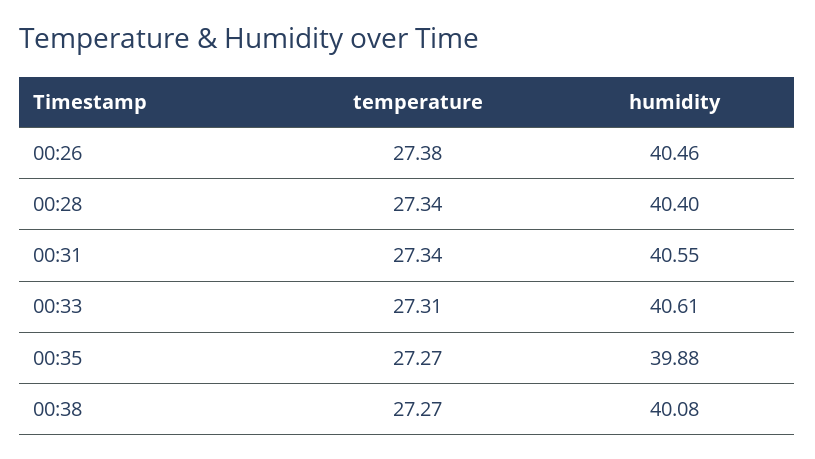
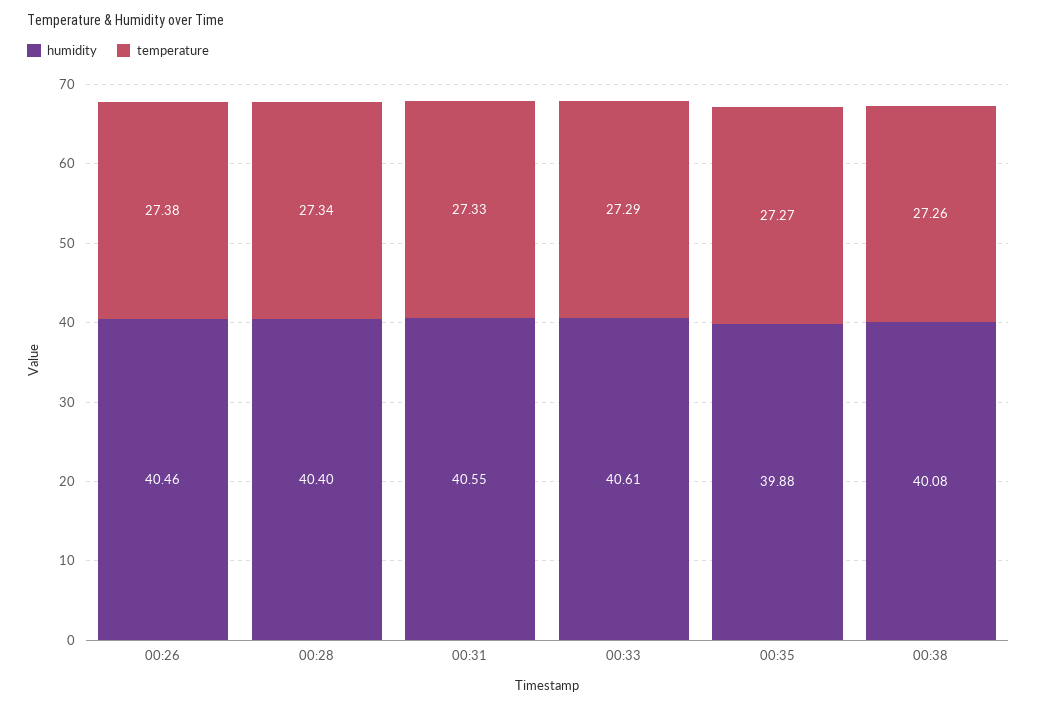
temperature, 00:31: 27.34 -> 27.33
temperature, 00:33: 27.31 -> 27.29
temperature, 00:38: 27.27 -> 27.26

